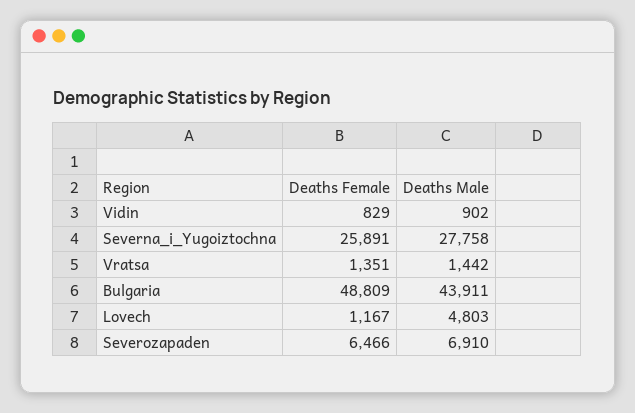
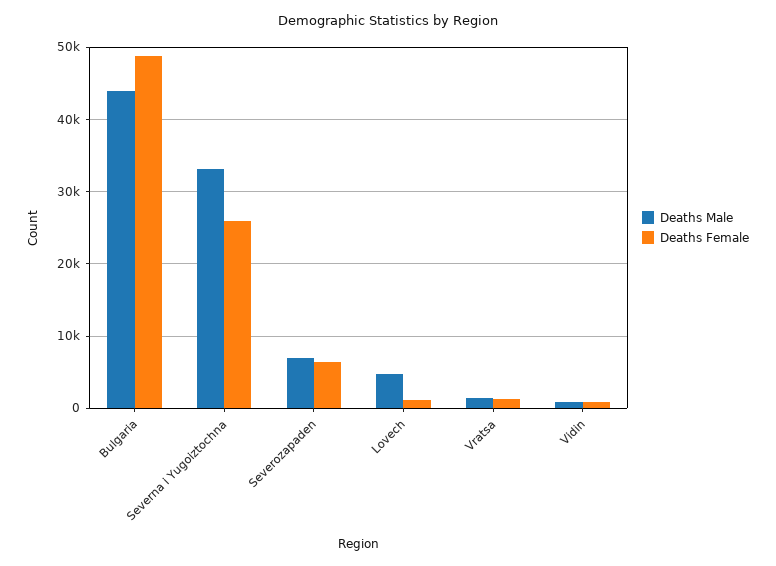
Deaths Male, Severna_i_Yugoiztochna: 27758 -> 33000

